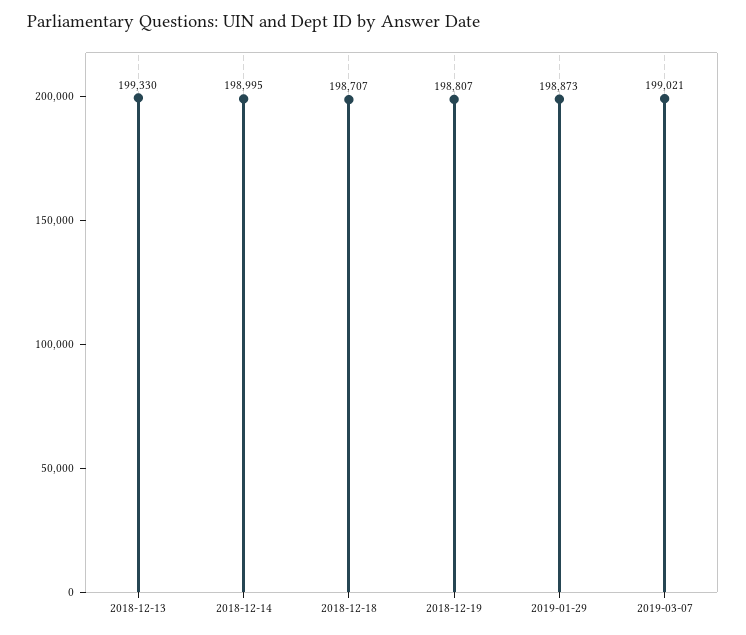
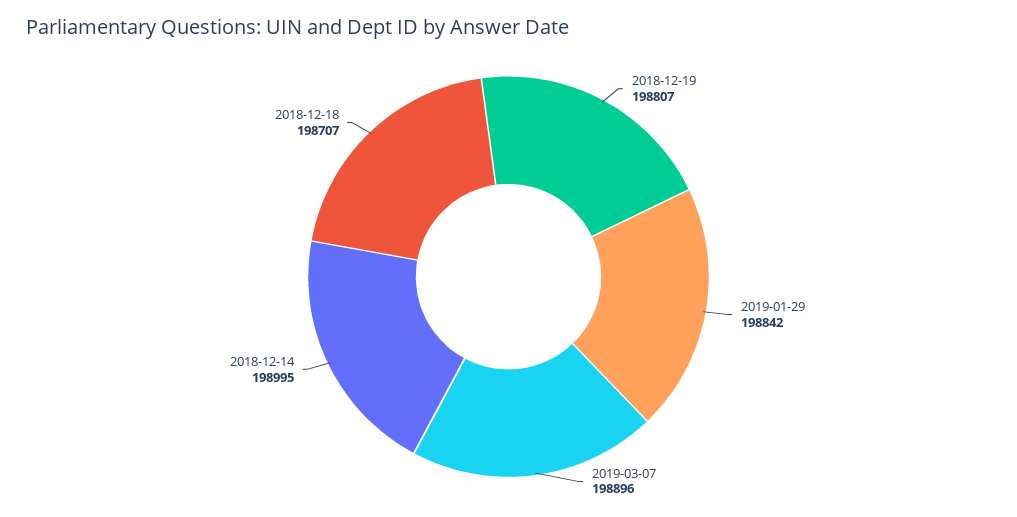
2018-12-13: 199330 -> none
2019-01-29: 198873 -> 198842
2019-03-07: 199021 -> 198896

